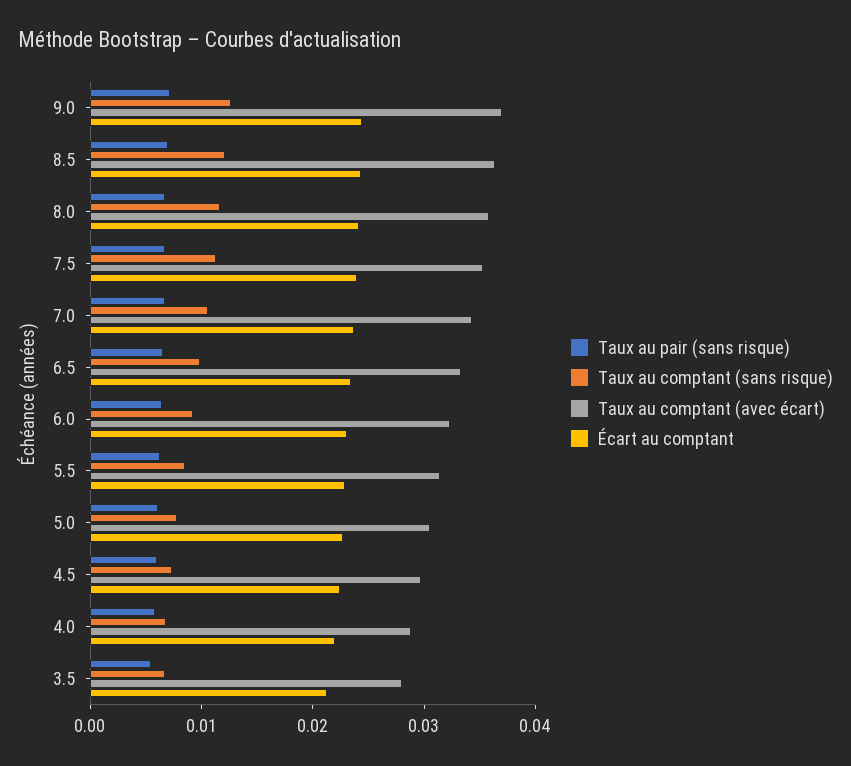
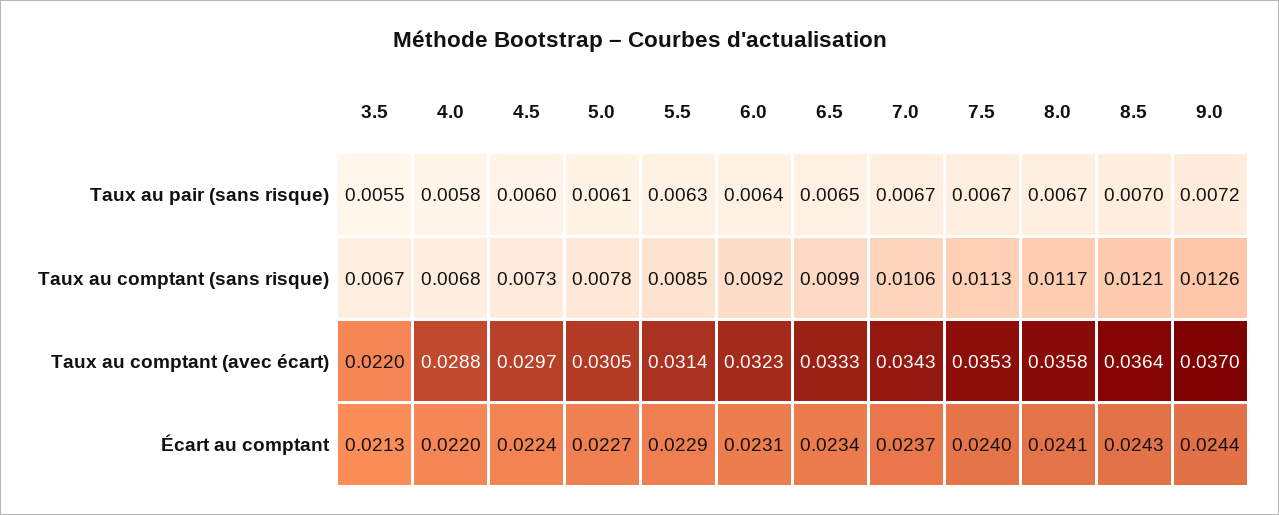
Taux au comptant (avec écart), 3.5: 0.028 -> 0.022

